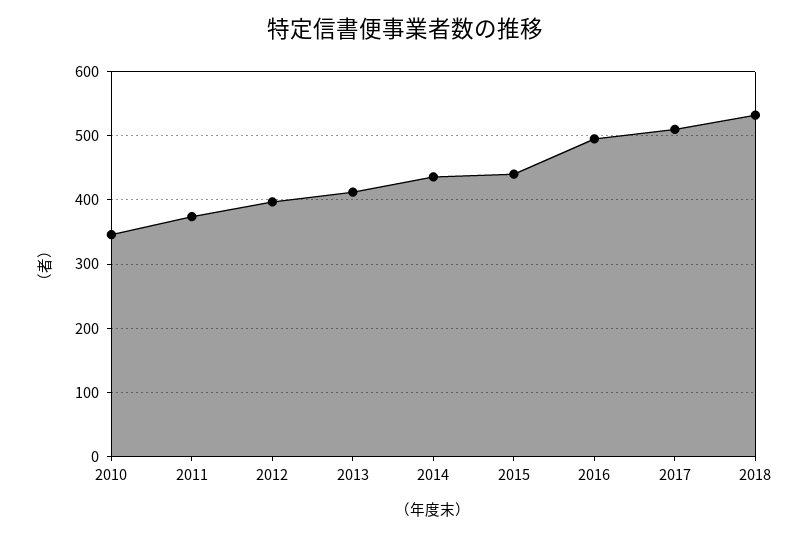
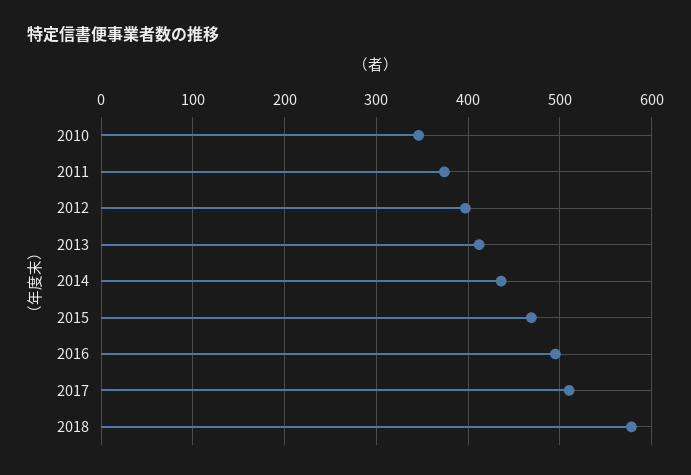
2015: 440 -> 470
2018: 530 -> 580

